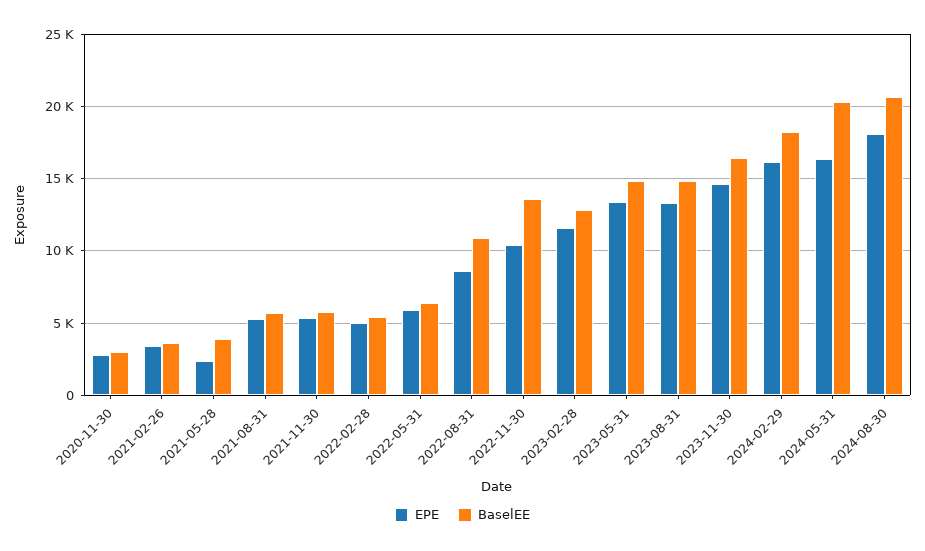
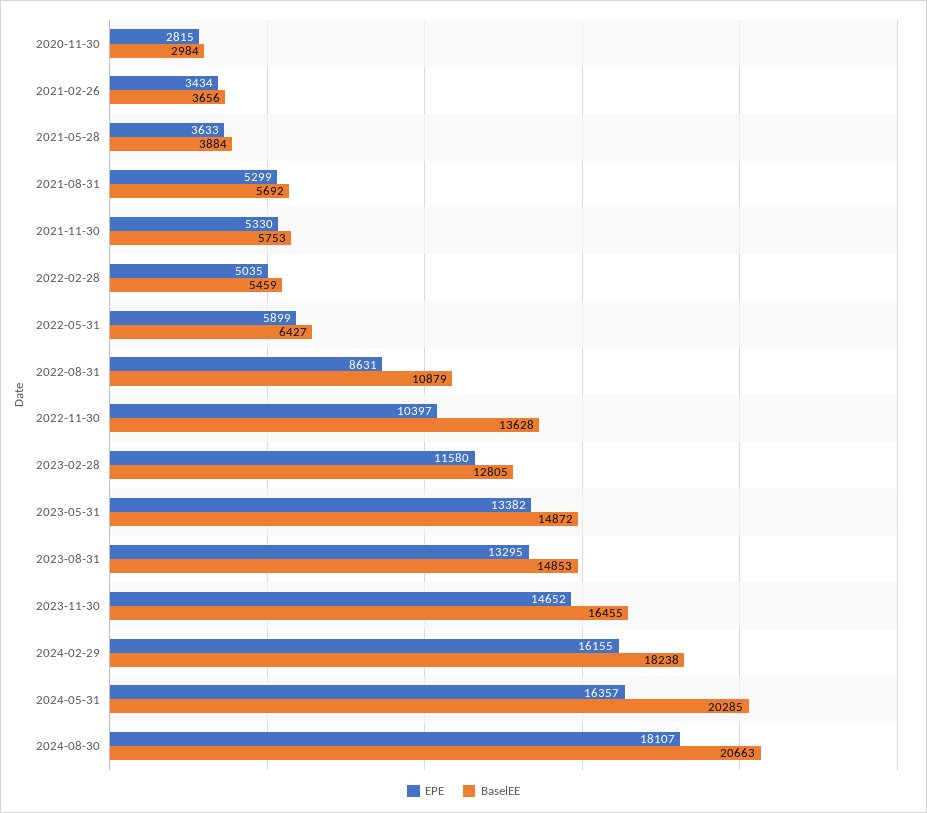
EPE, 2021-05-28: 2500 -> 3633

